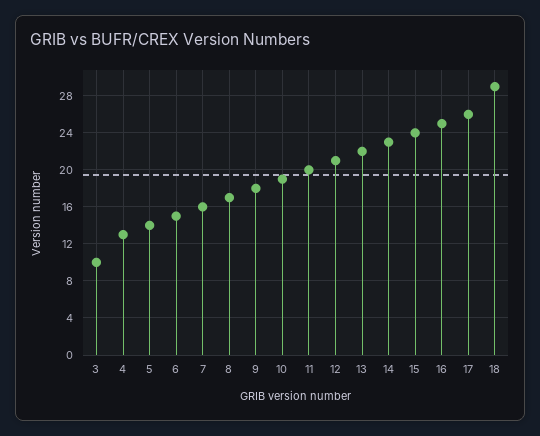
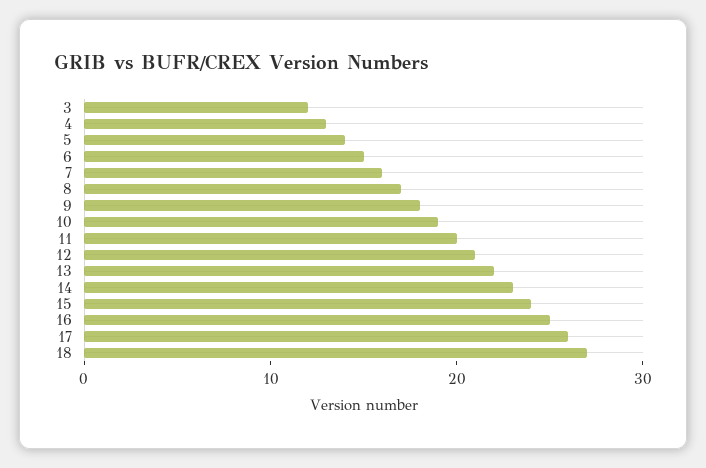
3: 10 -> 12
18: 29 -> 27

